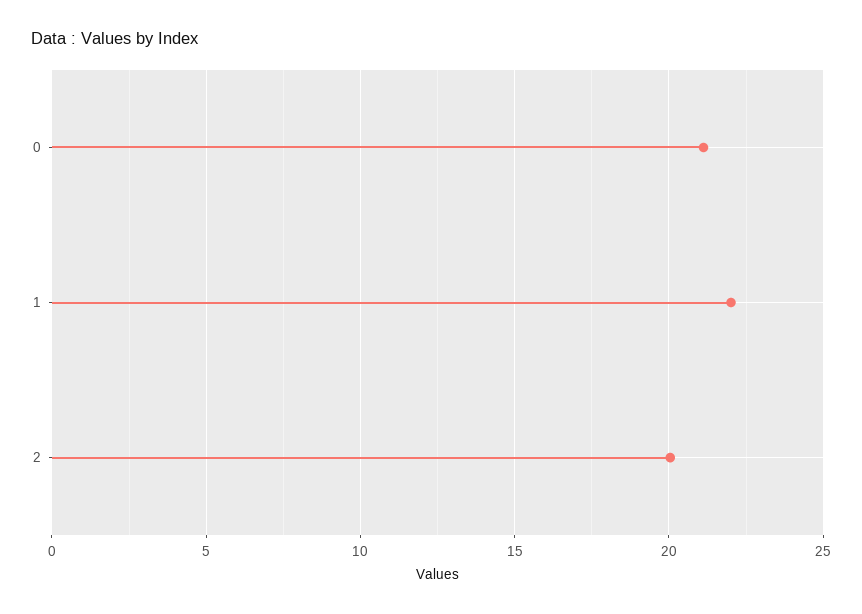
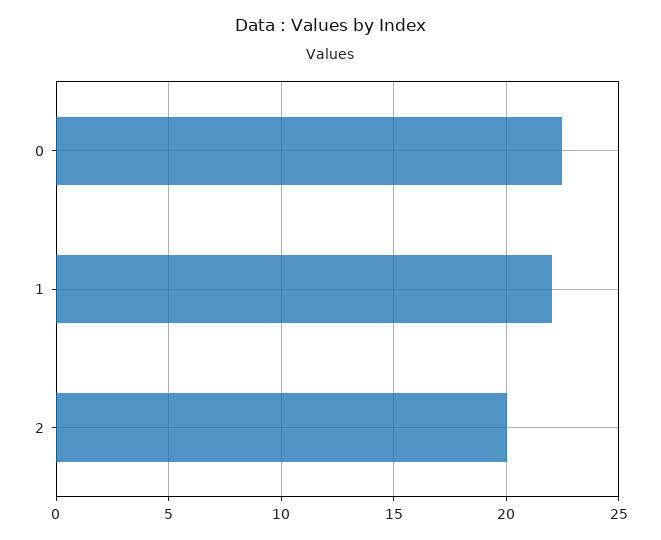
0: 21 -> 22.5

